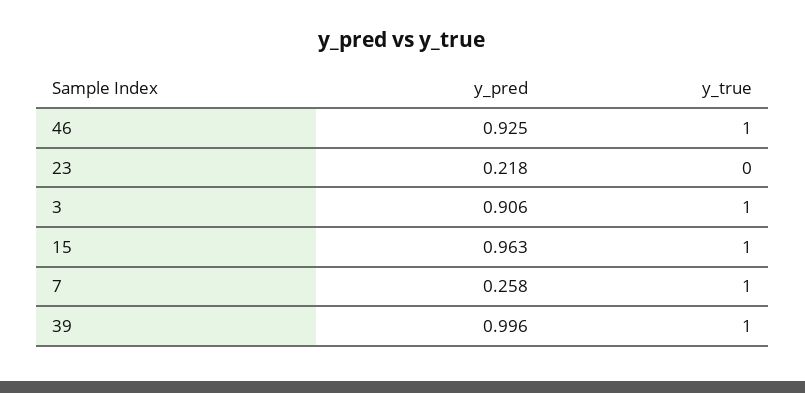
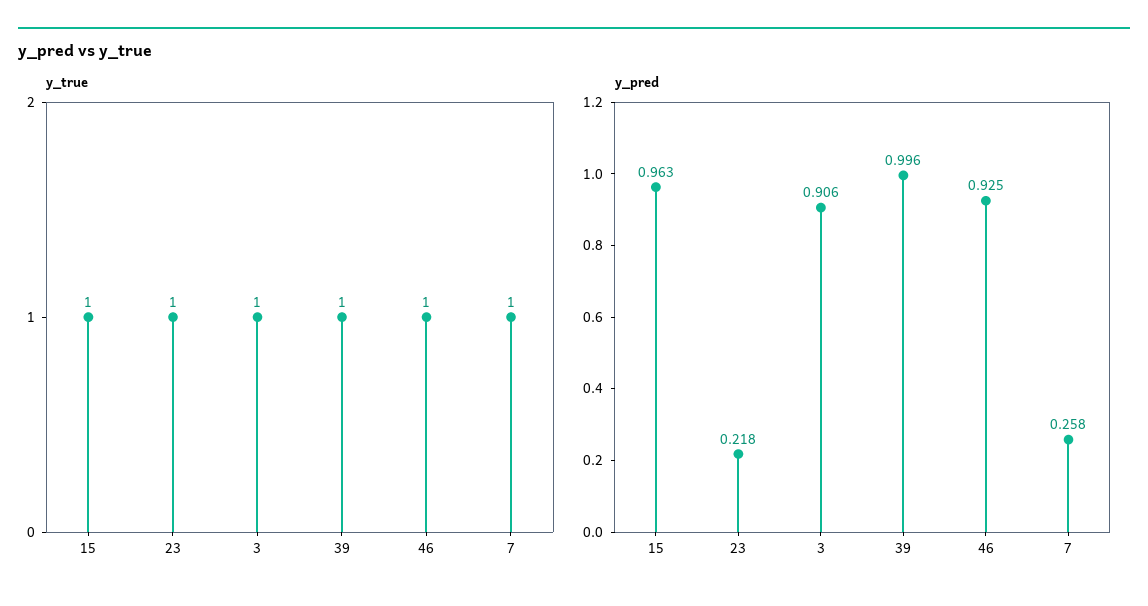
y_true, 23: 0 -> 1

